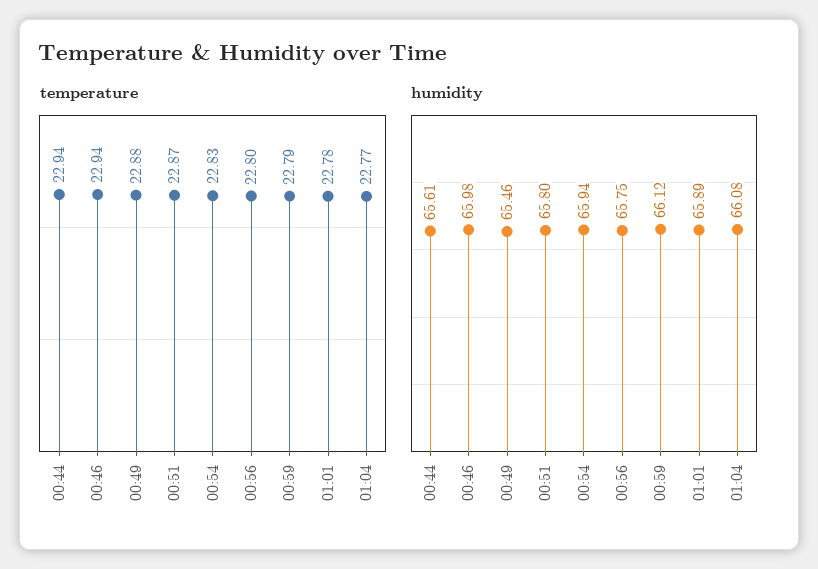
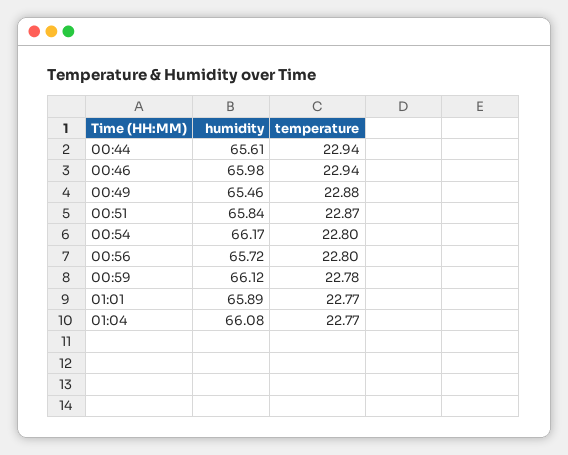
temperature, 00:54: 22.83 -> 22.8
temperature, 00:59: 22.79 -> 22.78
temperature, 01:01: 22.78 -> 22.77
humidity, 00:51: 65.8 -> 65.84
humidity, 00:54: 65.94 -> 66.17
humidity, 00:56: 65.75 -> 65.72

